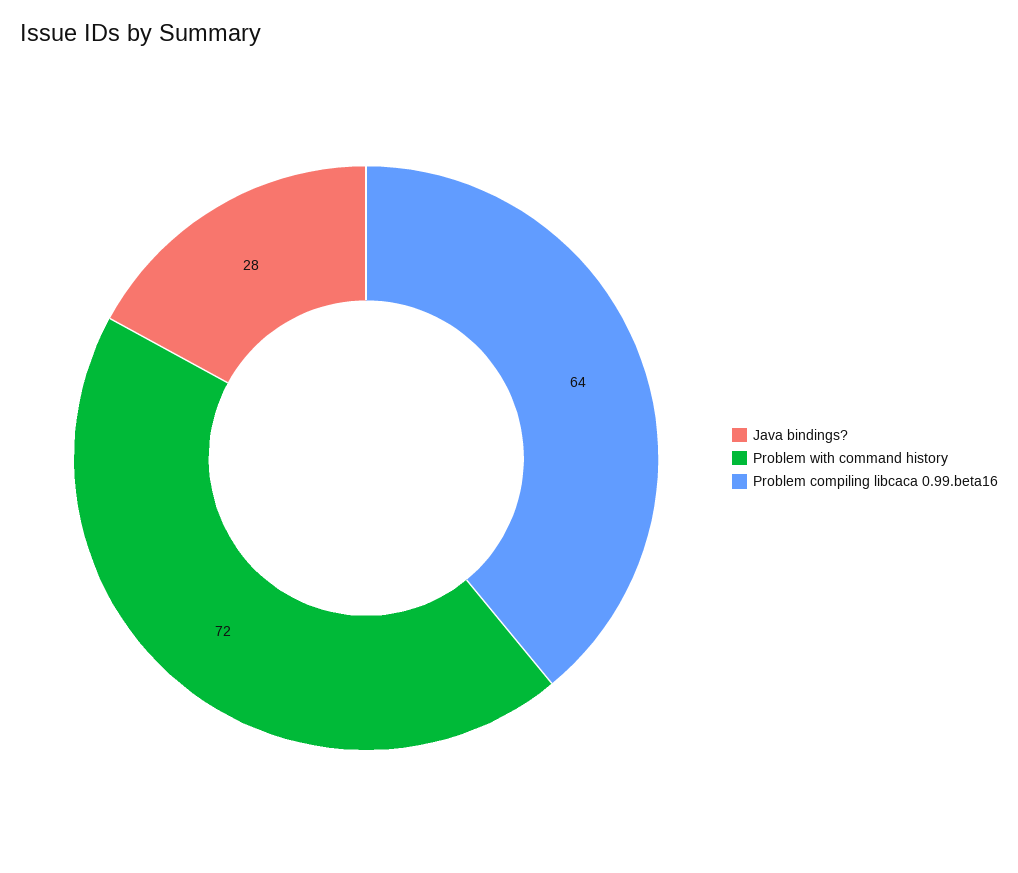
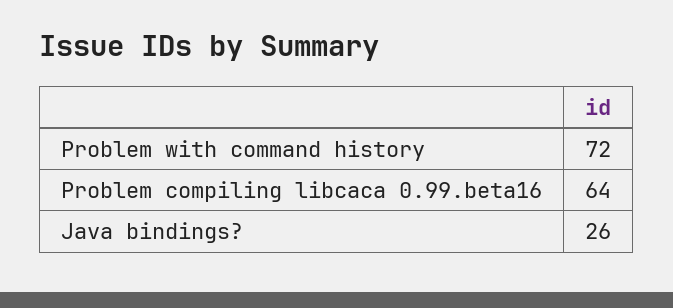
Java bindings?: 28 -> 26

